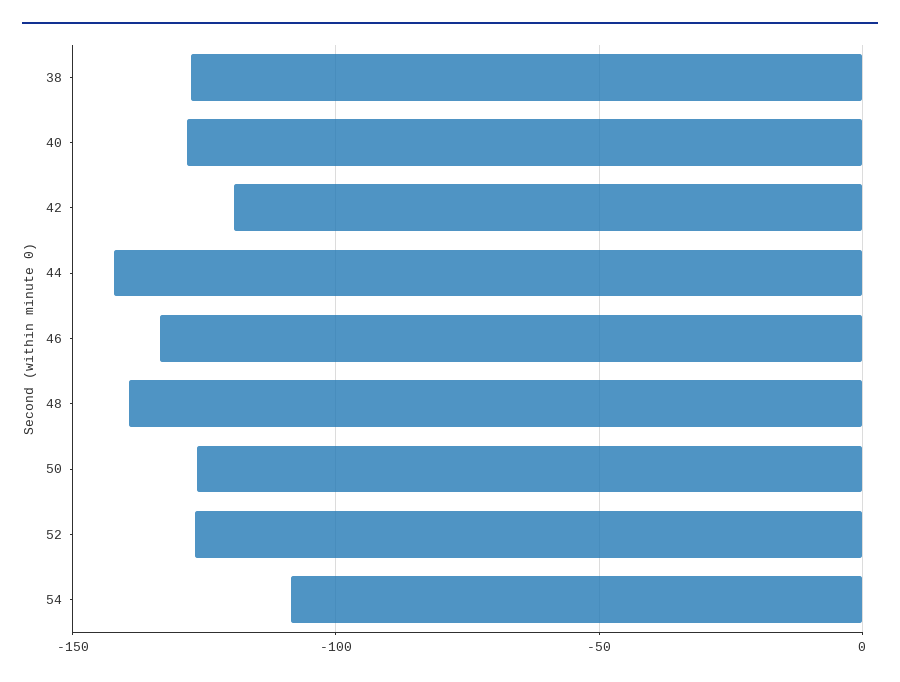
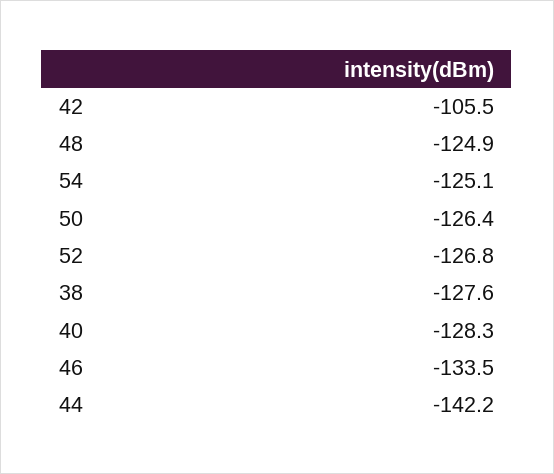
42: -120 -> -105.5
48: -140 -> -124.9
54: -110 -> -125.1

